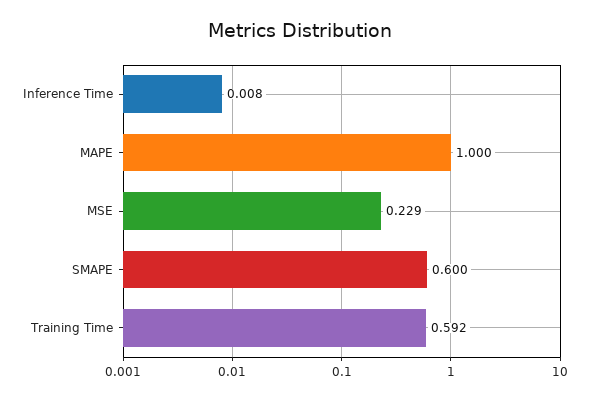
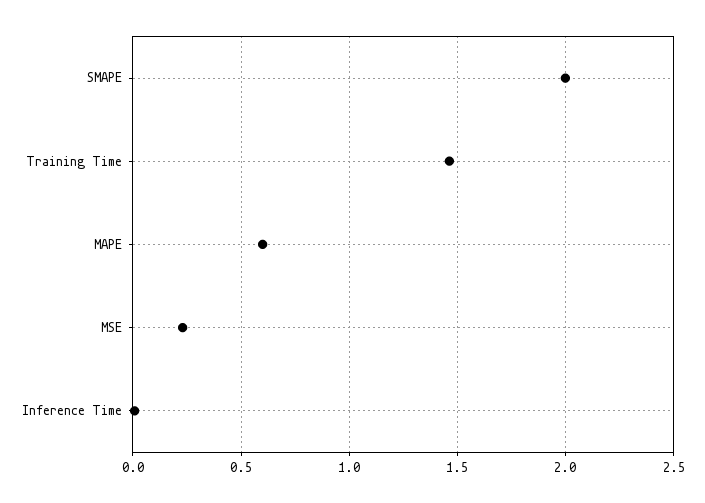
MAPE: 1 -> 0.6
SMAPE: 0.6 -> 2
Training Time: 0.592 -> 1.45

